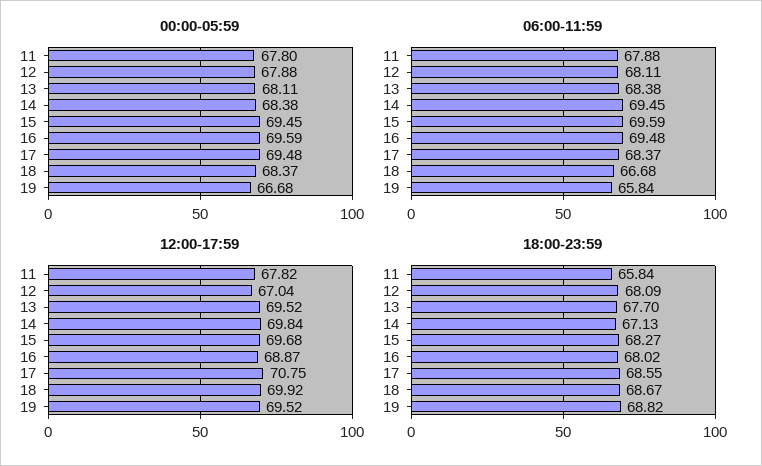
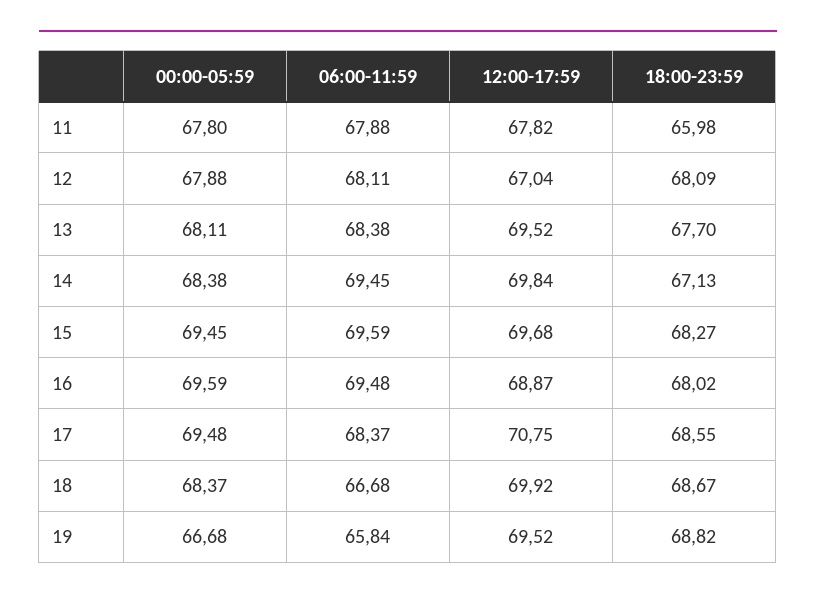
18:00-23:59, 11: 65.84 -> 65.98

